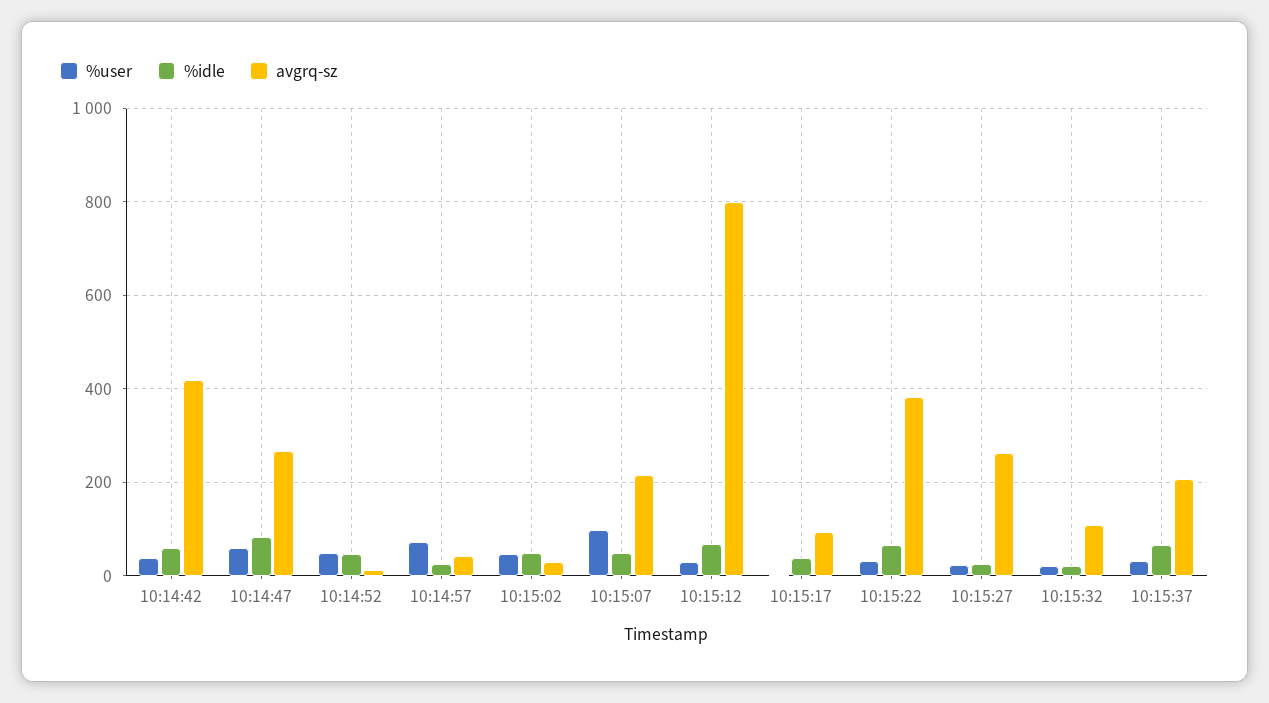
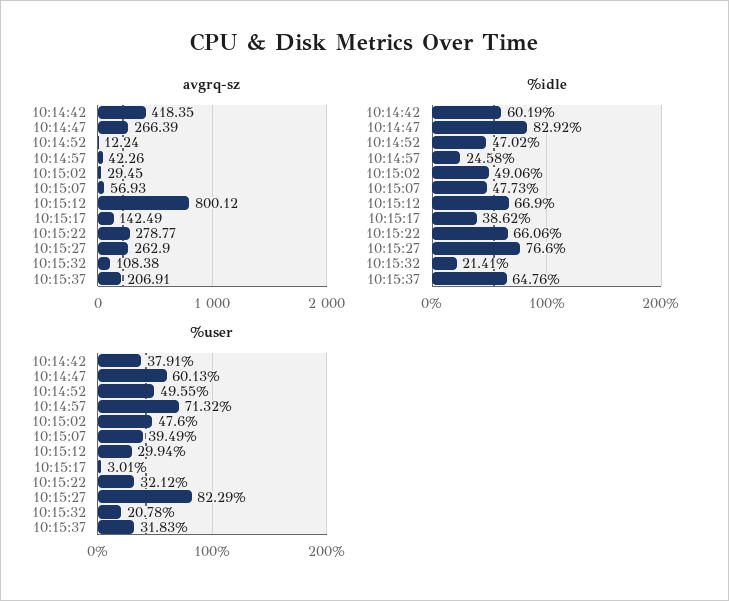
%user, 10:15:07: 100 -> 39.49
avgrq-sz, 10:15:07: 220 -> 56.93
avgrq-sz, 10:15:17: 100 -> 142.49
avgrq-sz, 10:15:22: 380 -> 278.77
%user, 10:15:27: 20 -> 82.29
%idle, 10:15:27: 20 -> 76.6

